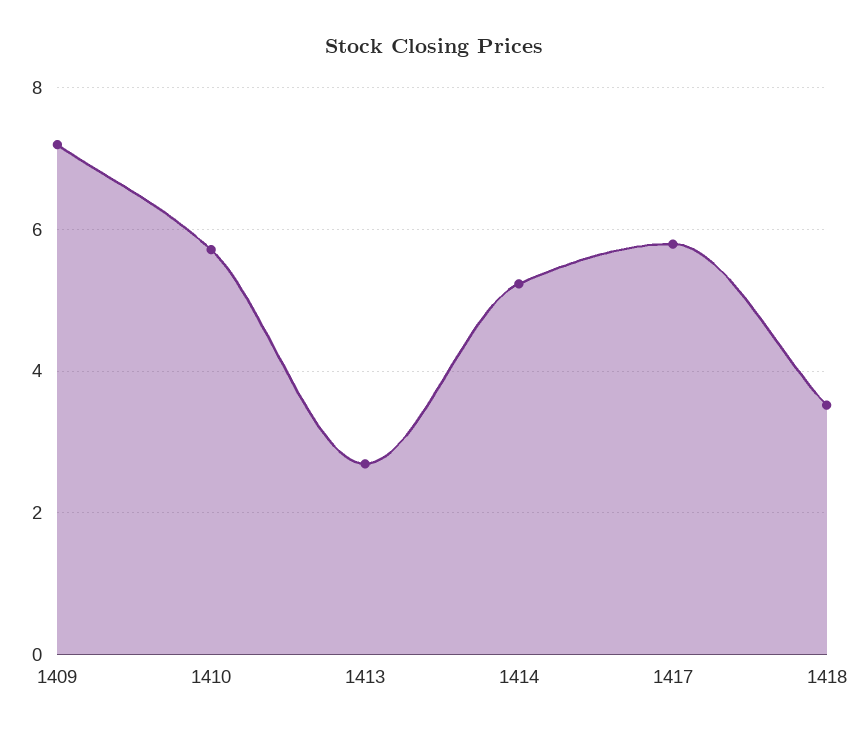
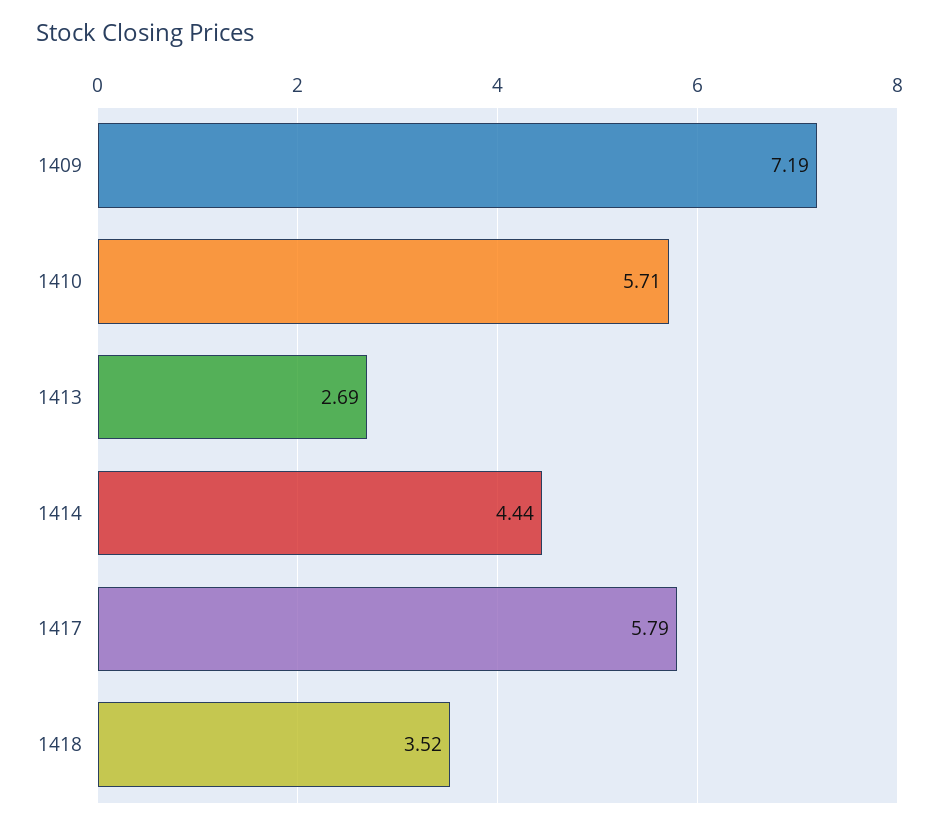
1414: 5.2 -> 4.44

